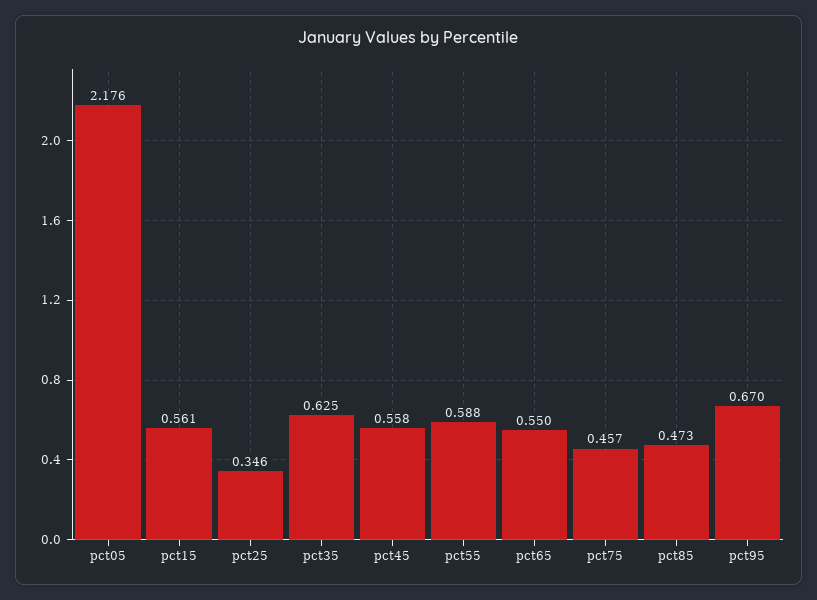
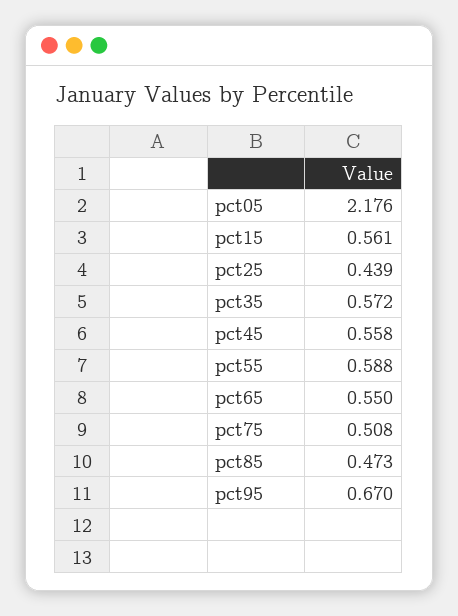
pct25: 0.346 -> 0.439
pct35: 0.625 -> 0.572
pct75: 0.457 -> 0.508

